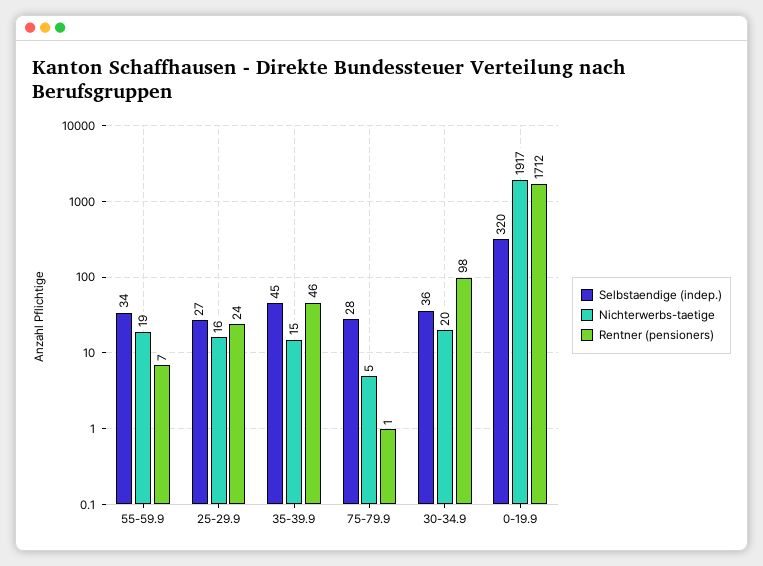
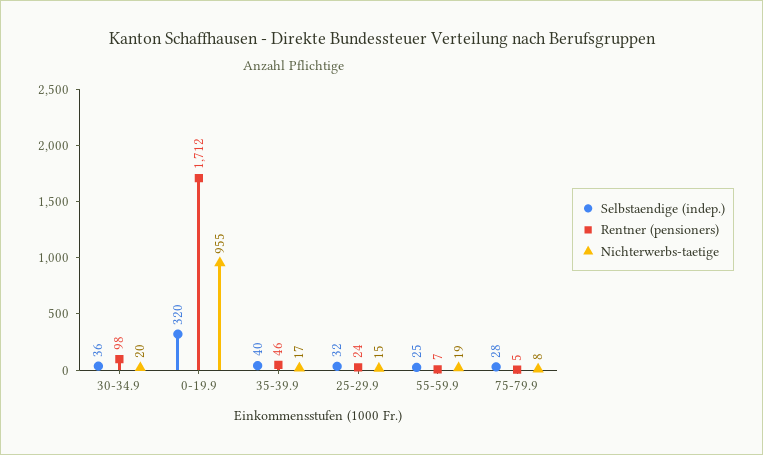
Selbstaendige (indep.), 55-59.9: 34 -> 25
Selbstaendige (indep.), 25-29.9: 27 -> 32
Nichterwerbs-taetige, 25-29.9: 16 -> 15
Selbstaendige (indep.), 35-39.9: 45 -> 40
Nichterwerbs-taetige, 35-39.9: 15 -> 17
Nichterwerbs-taetige, 75-79.9: 5 -> 8
Rentner (pensioners), 75-79.9: 1 -> 5
Nichterwerbs-taetige, 0-19.9: 1917 -> 955

